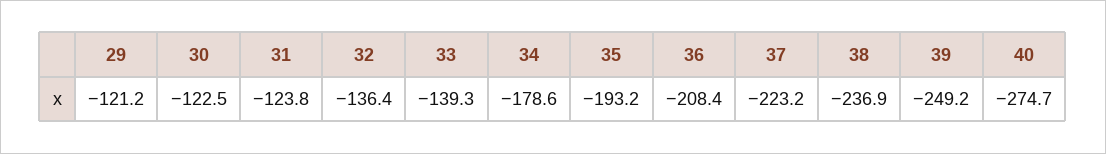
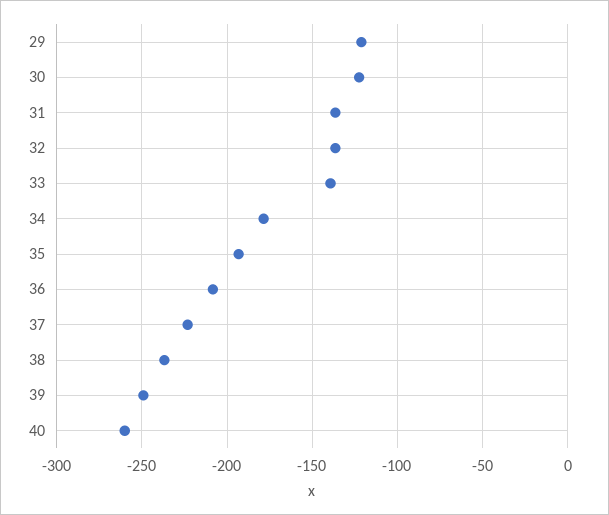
31: -123.8 -> -135
40: -274.7 -> -260

